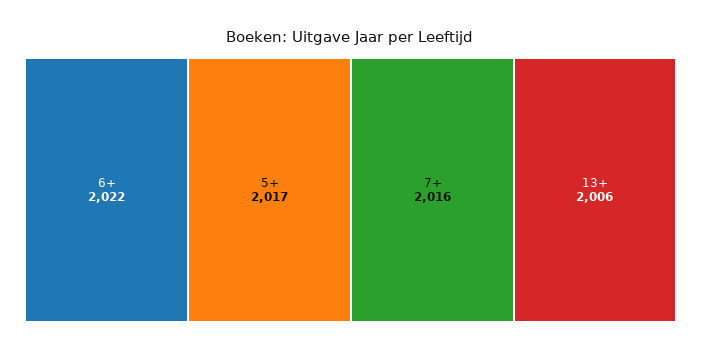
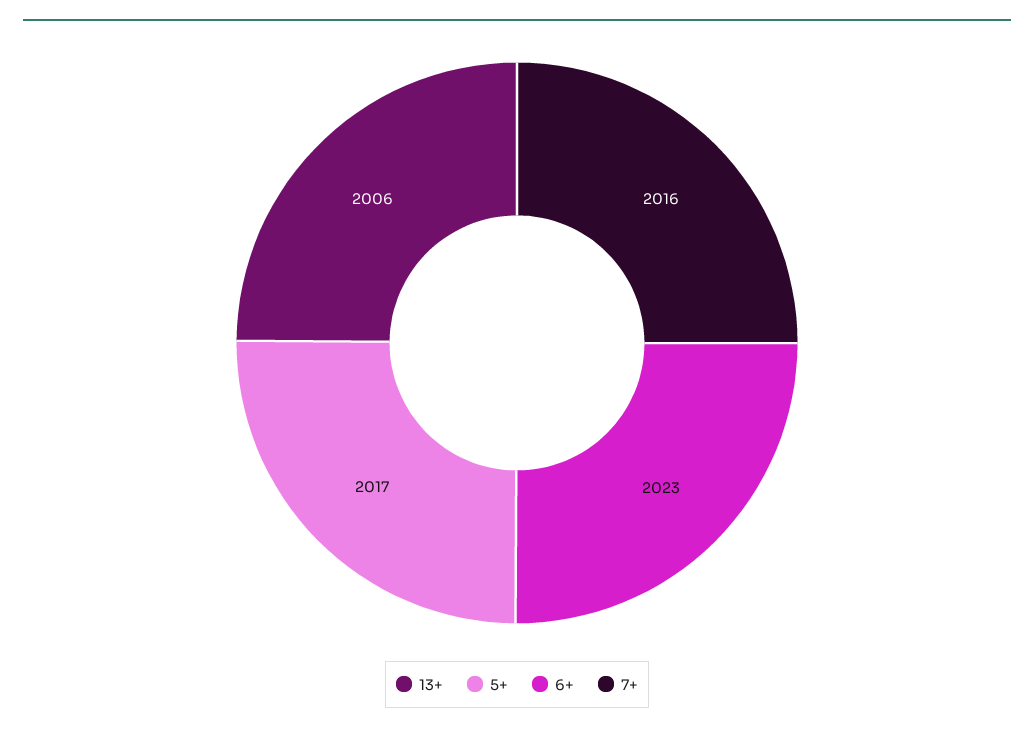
6+: 2022 -> 2023

